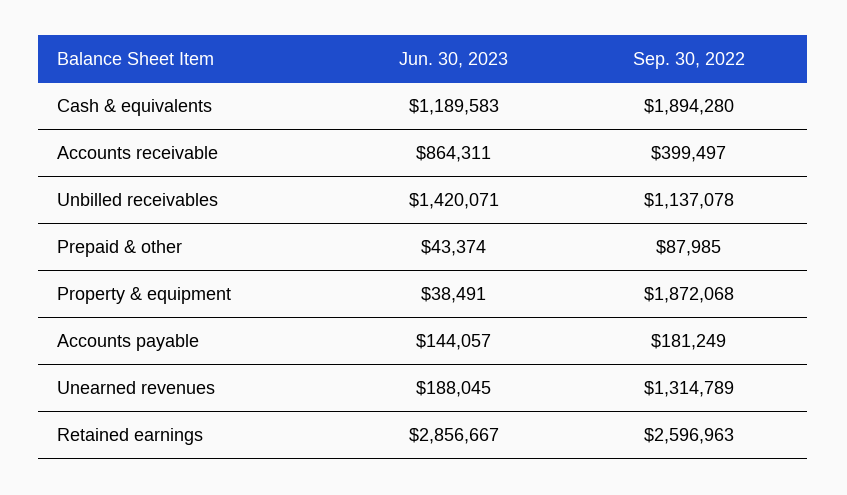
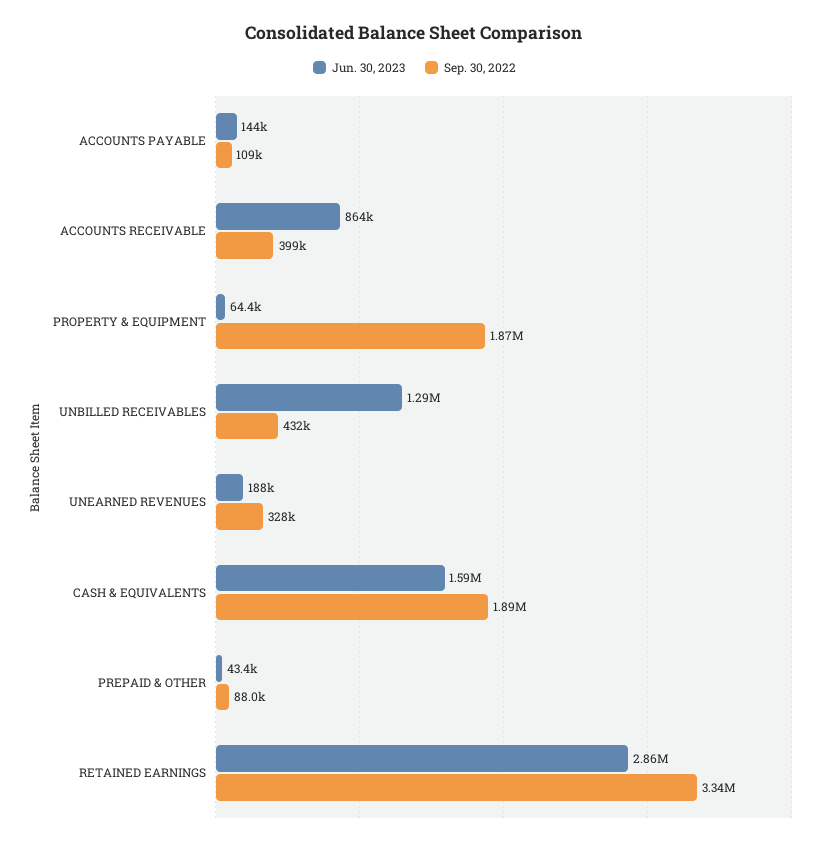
Jun. 30, 2023, Cash & equivalents: 1189583 -> 1590000
Jun. 30, 2023, Unbilled receivables: 1420071 -> 1290000
Sep. 30, 2022, Unbilled receivables: 1137078 -> 432000
Jun. 30, 2023, Property & equipment: 38491 -> 64400
Sep. 30, 2022, Accounts payable: 181249 -> 109000
Sep. 30, 2022, Unearned revenues: 1314789 -> 328000
Sep. 30, 2022, Retained earnings: 2596963 -> 3340000

